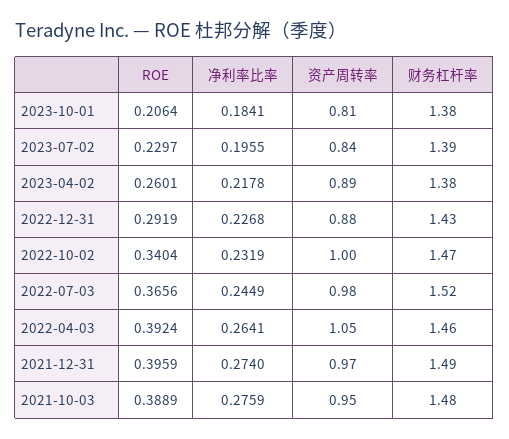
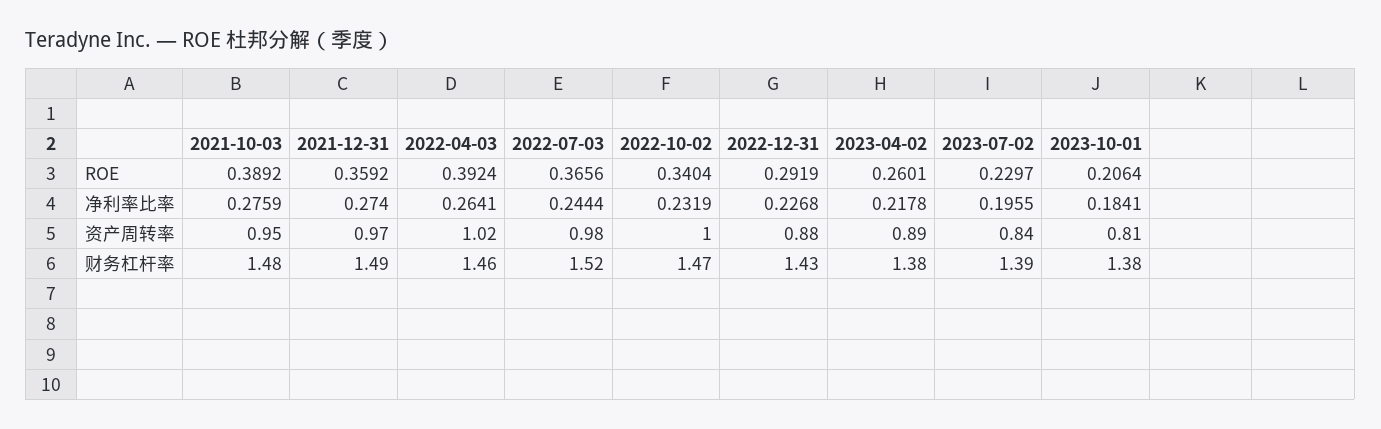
净利率比率, 2022-07-03: 0.2449 -> 0.2444
资产周转率, 2022-04-03: 1.05 -> 1.02
ROE, 2021-12-31: 0.3959 -> 0.3592
ROE, 2021-10-03: 0.3889 -> 0.3892

